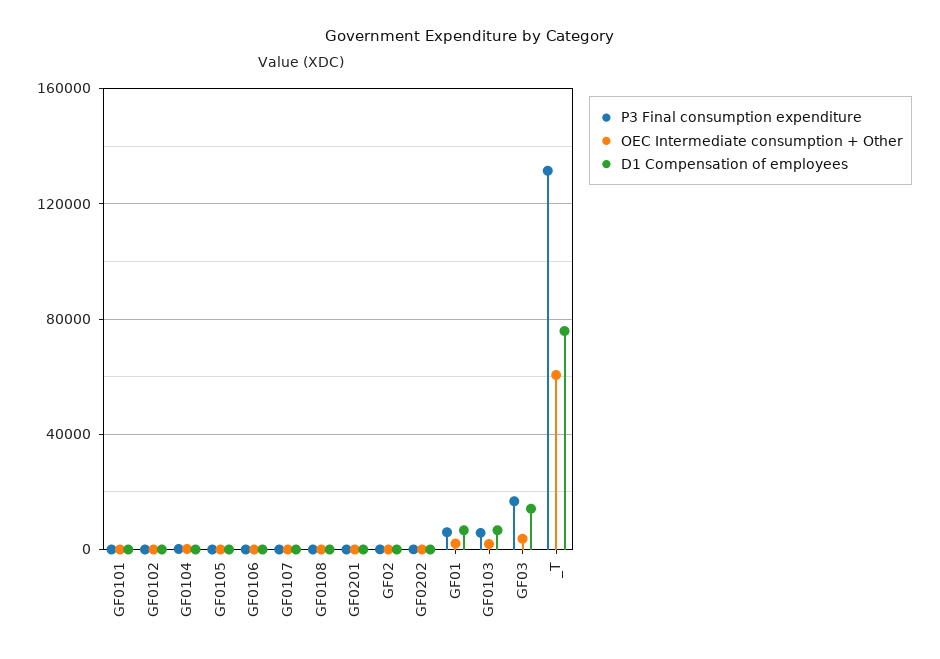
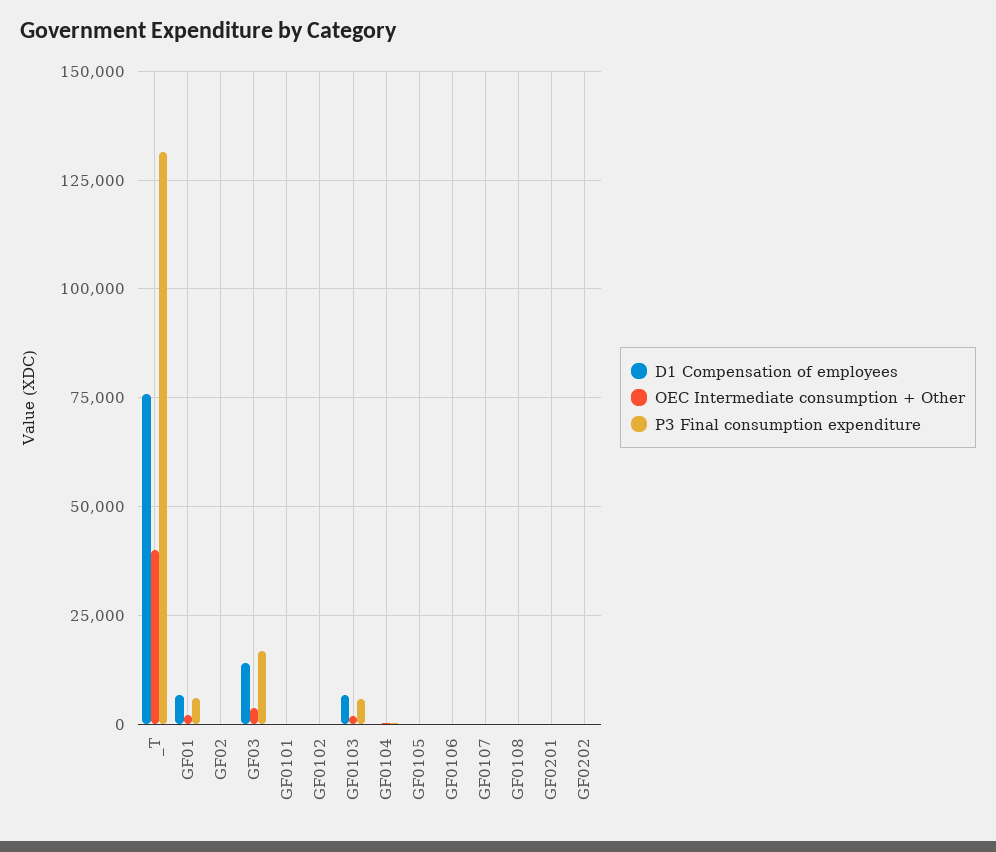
OEC Intermediate consumption + Other, _T: 60000 -> 40000

